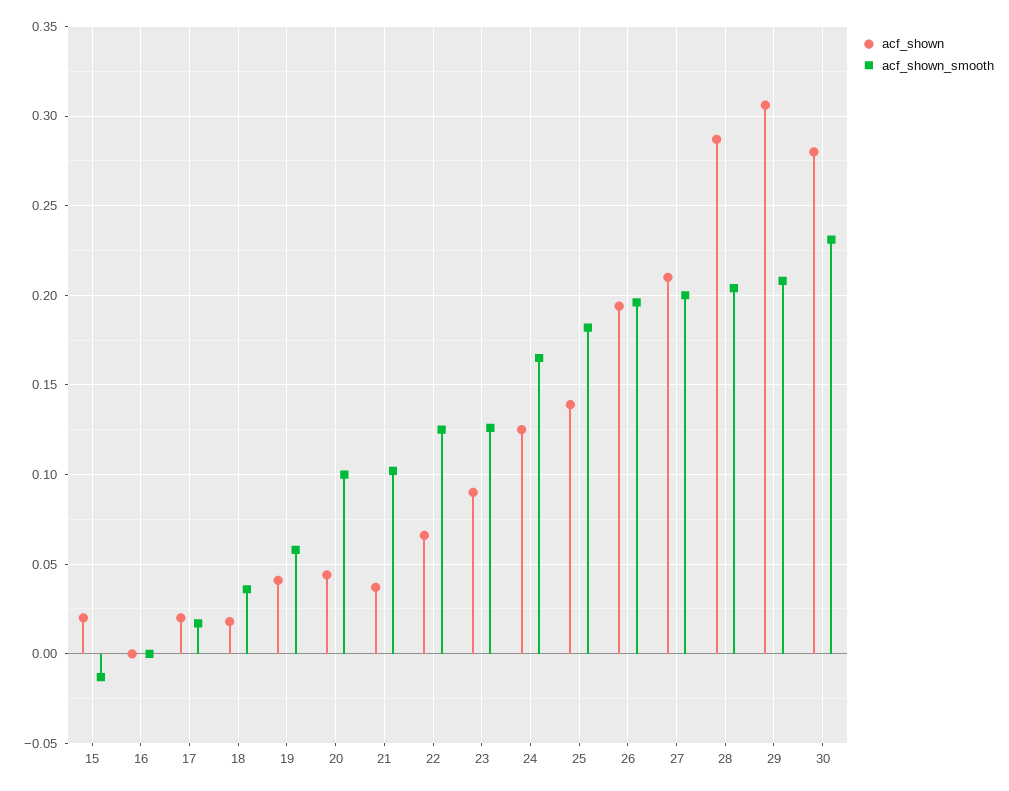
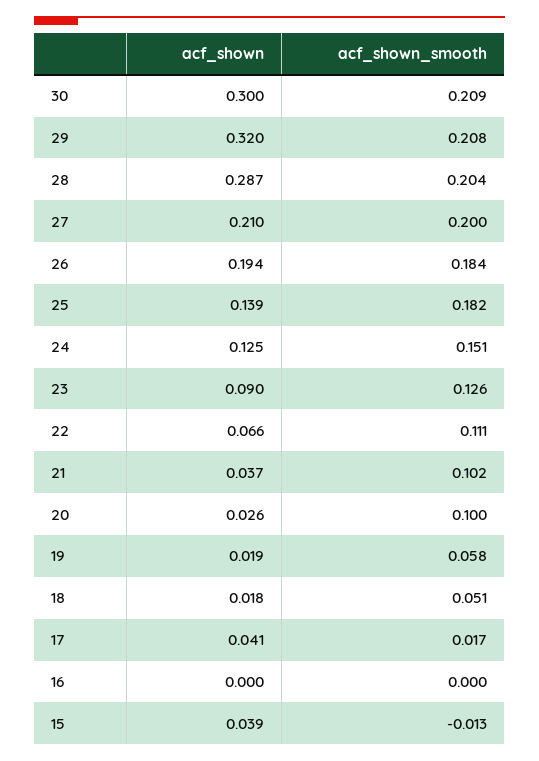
acf_shown, 15: 0.02 -> 0.039
acf_shown, 17: 0.02 -> 0.041
acf_shown_smooth, 18: 0.035 -> 0.051
acf_shown, 19: 0.04 -> 0.019
acf_shown, 20: 0.045 -> 0.026
acf_shown_smooth, 22: 0.125 -> 0.111
acf_shown_smooth, 24: 0.165 -> 0.151
acf_shown_smooth, 26: 0.195 -> 0.184
acf_shown, 29: 0.305 -> 0.32
acf_shown, 30: 0.28 -> 0.3
acf_shown_smooth, 30: 0.23 -> 0.209

